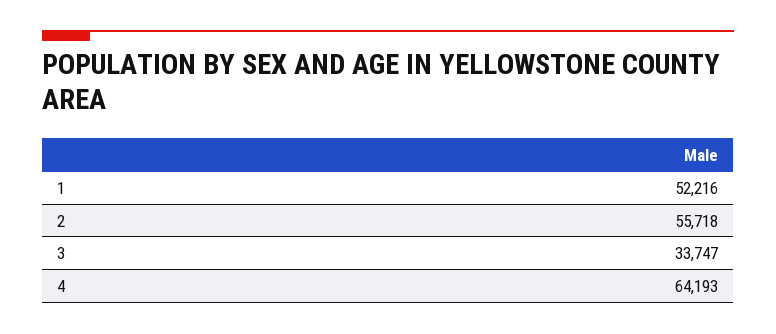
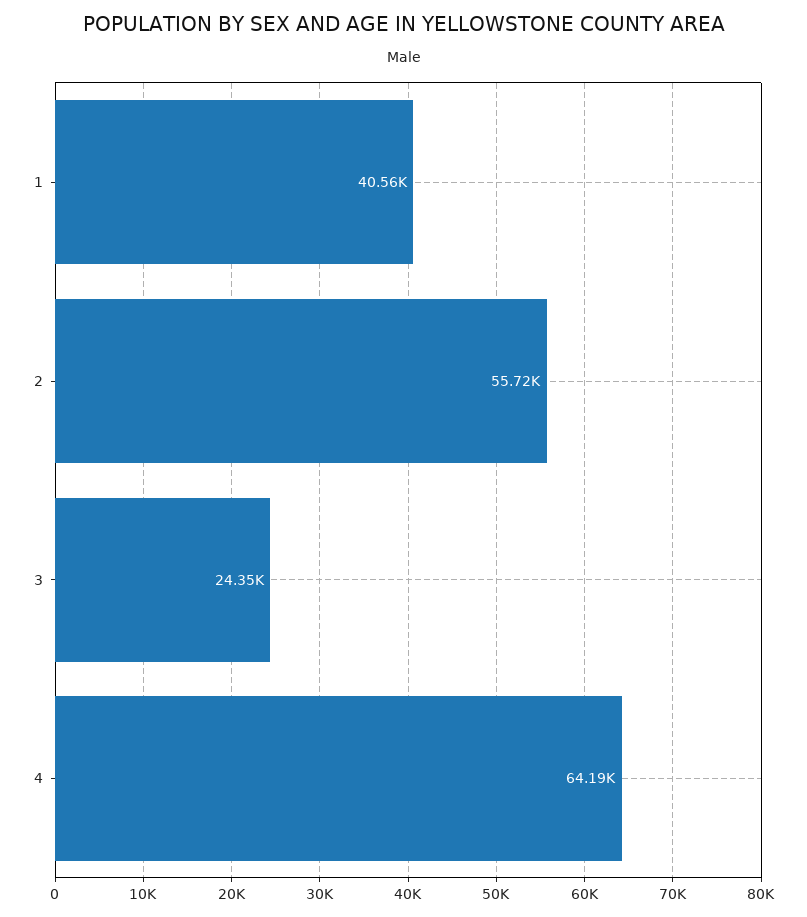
1: 52216 -> 40560
3: 33747 -> 24350

